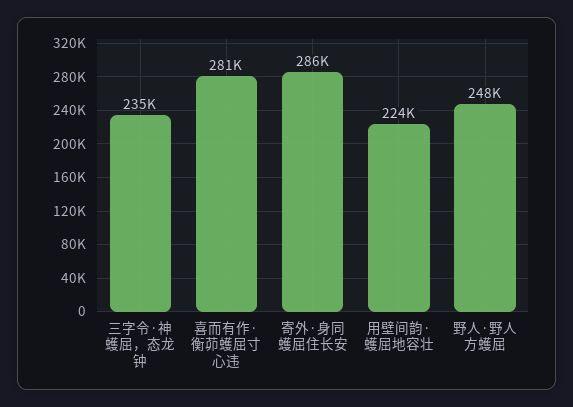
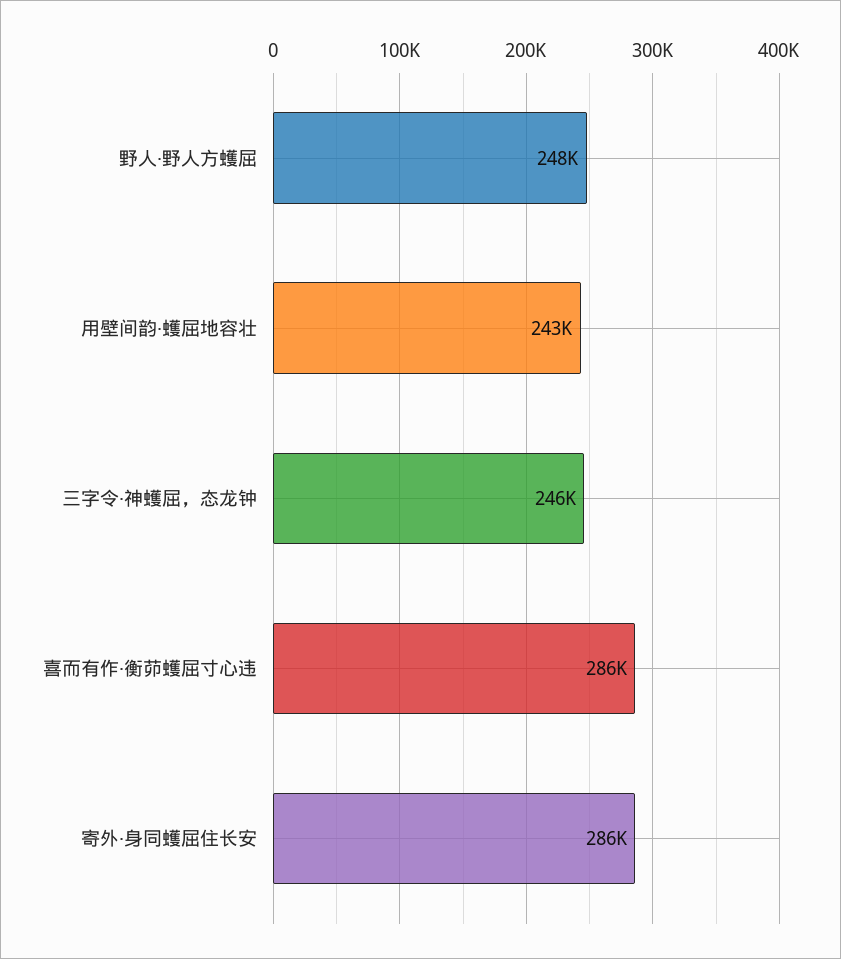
三字令·神蠖屈，态龙钟: 235000 -> 246000
喜而有作·衡茆蠖屈寸心违: 281000 -> 286000
用壁间韵·蠖屈地容壮: 224000 -> 243000

